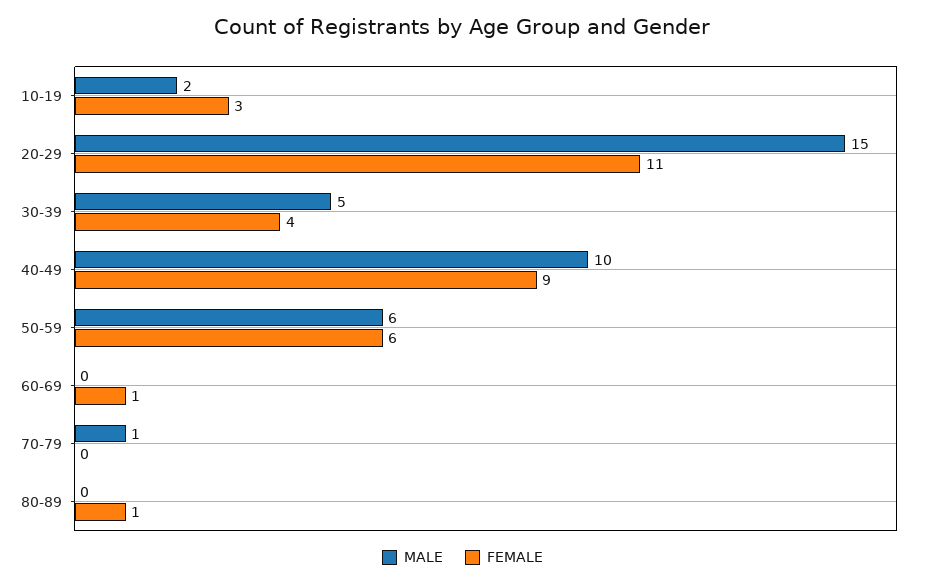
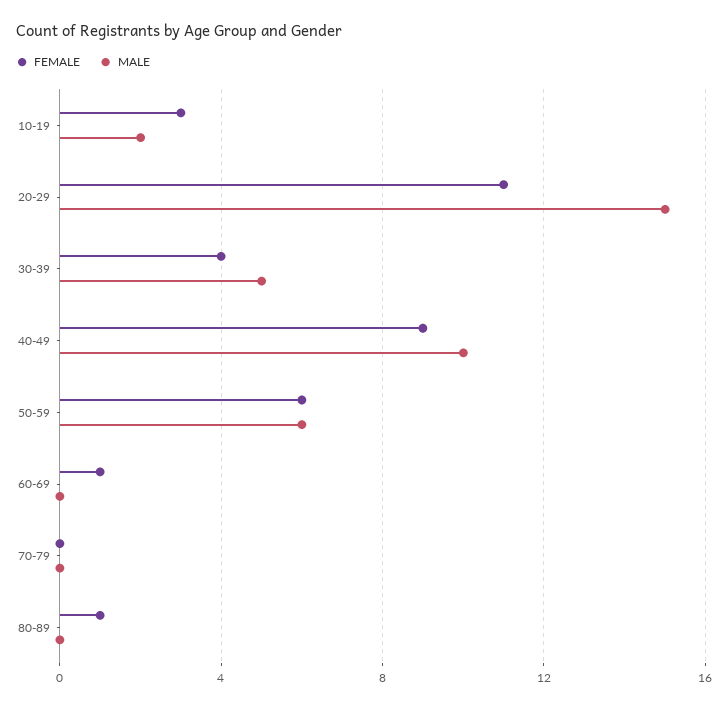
MALE, 70-79: 1 -> 0

